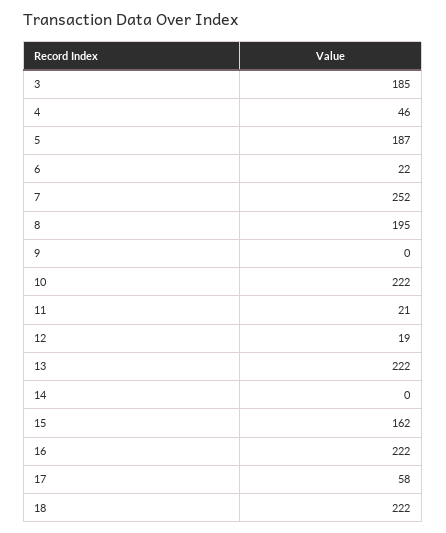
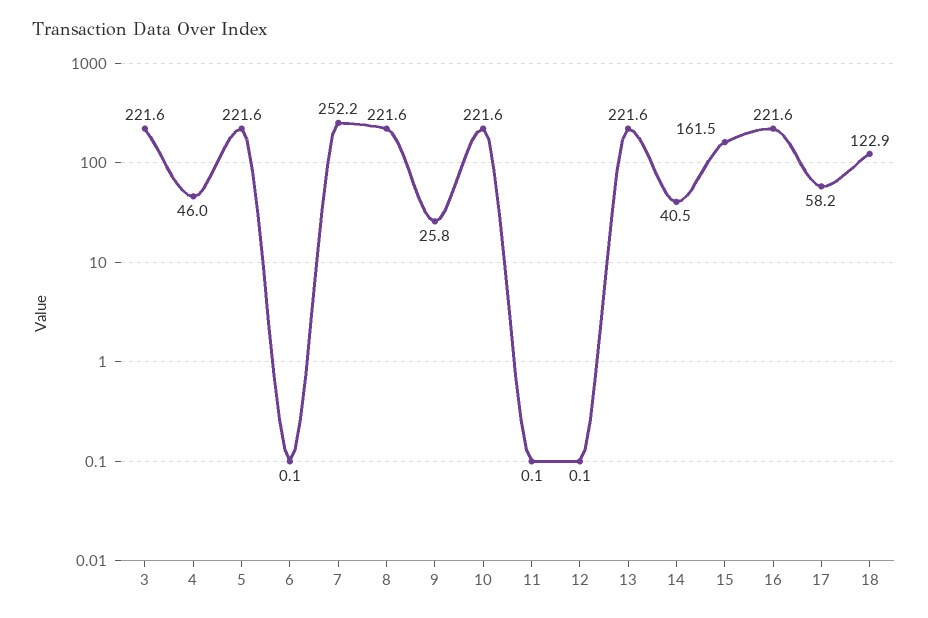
3: 185 -> 221.6
5: 187 -> 221.6
6: 22 -> 0.1
8: 195 -> 221.6
9: 0 -> 25.8
11: 21 -> 0.1
12: 19 -> 0.1
14: 0 -> 40.5
18: 222 -> 122.9

